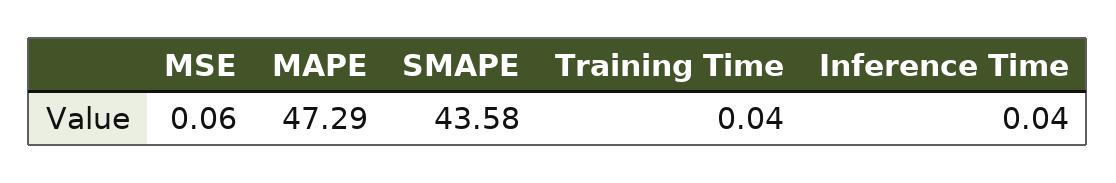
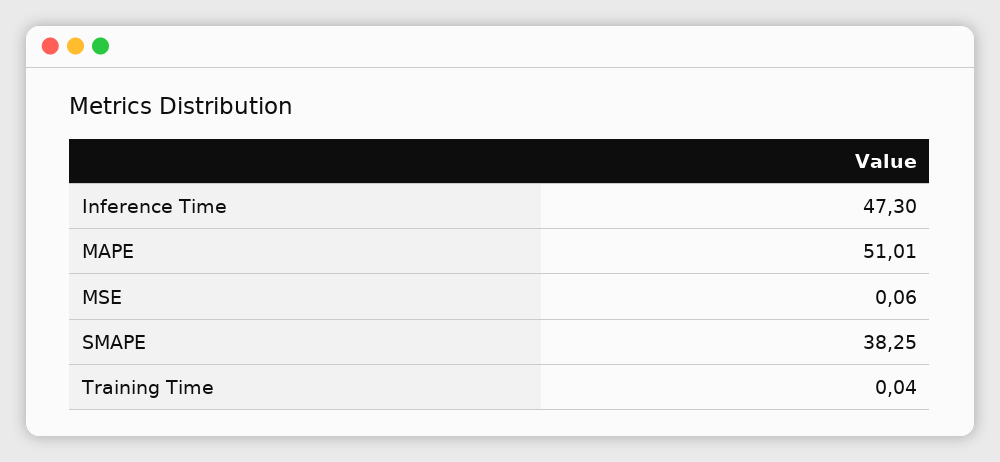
MAPE: 47.29 -> 51.01
SMAPE: 43.58 -> 38.25
Inference Time: 0.04 -> 47.3

